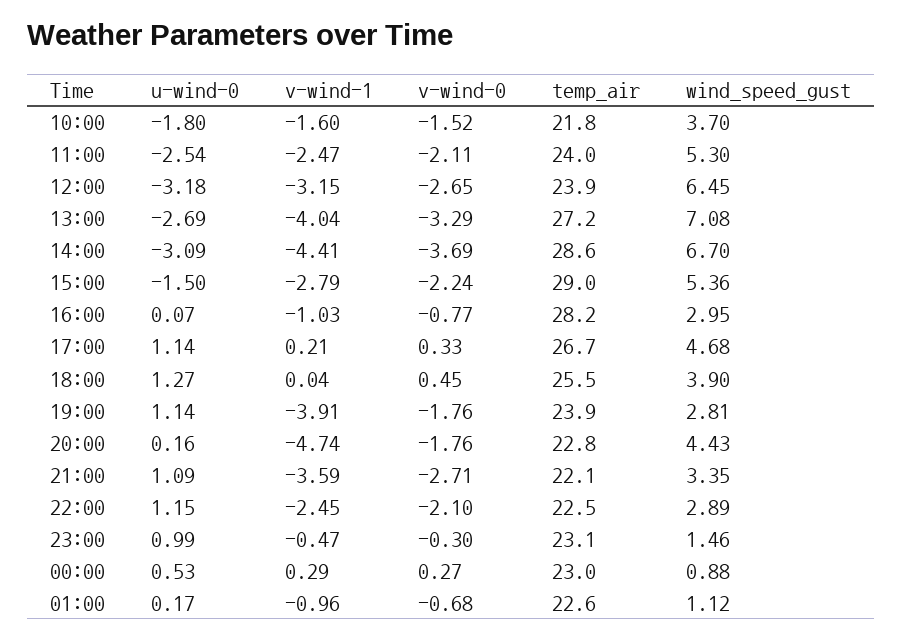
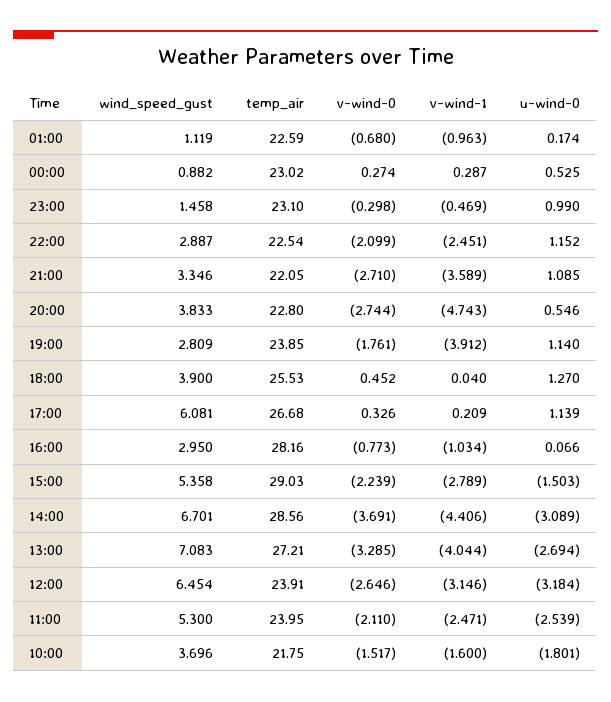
wind_speed_gust, 17:00: 4.68 -> 6.081
u-wind-0, 20:00: 0.16 -> 0.546
v-wind-0, 20:00: -1.76 -> -2.744
wind_speed_gust, 20:00: 4.43 -> 3.833

